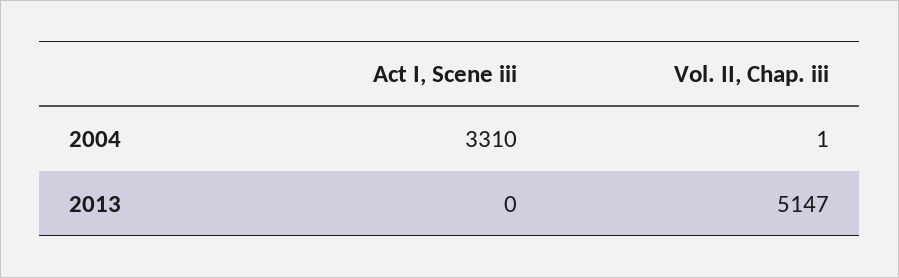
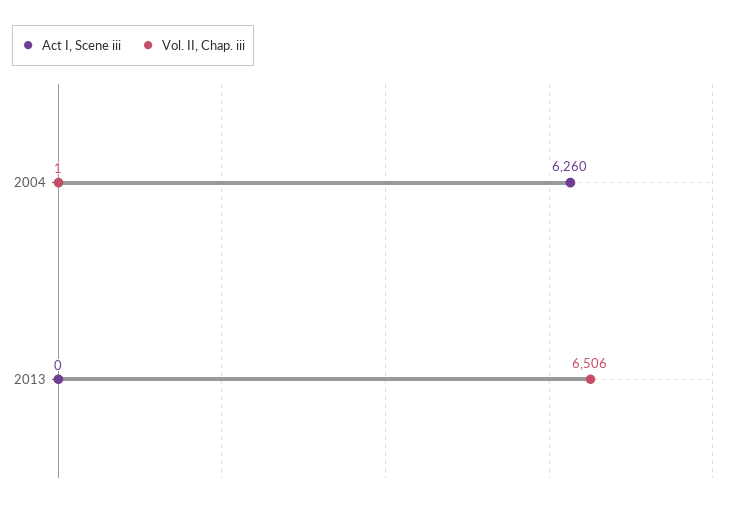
Act I, Scene iii, 2004: 3310 -> 6260
Vol. II, Chap. iii, 2013: 5147 -> 6506

